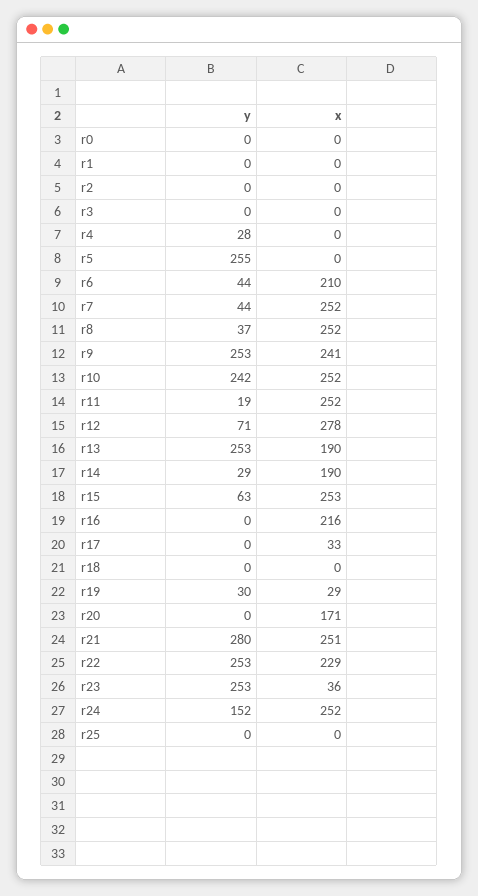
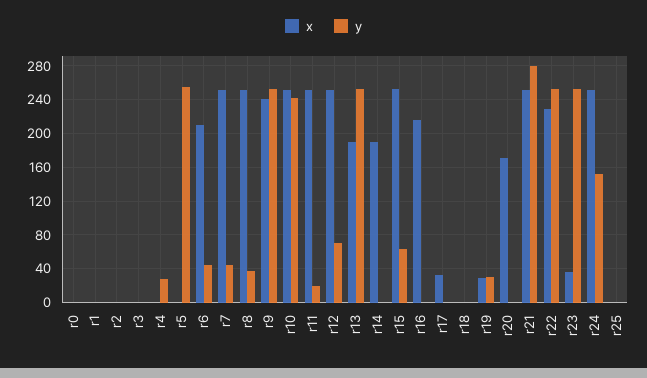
x, r12: 278 -> 250
y, r14: 29 -> 0

